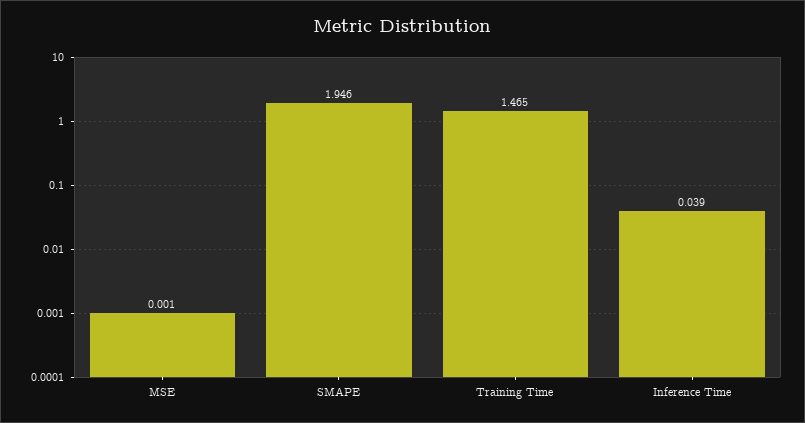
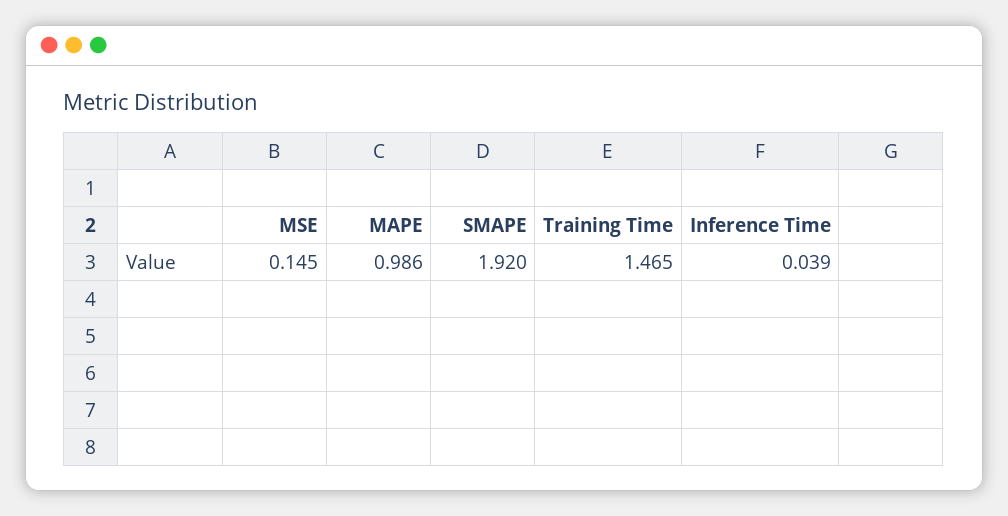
MSE: 0.001 -> 0.145
SMAPE: 1.946 -> 1.92
MAPE: none -> 0.986

